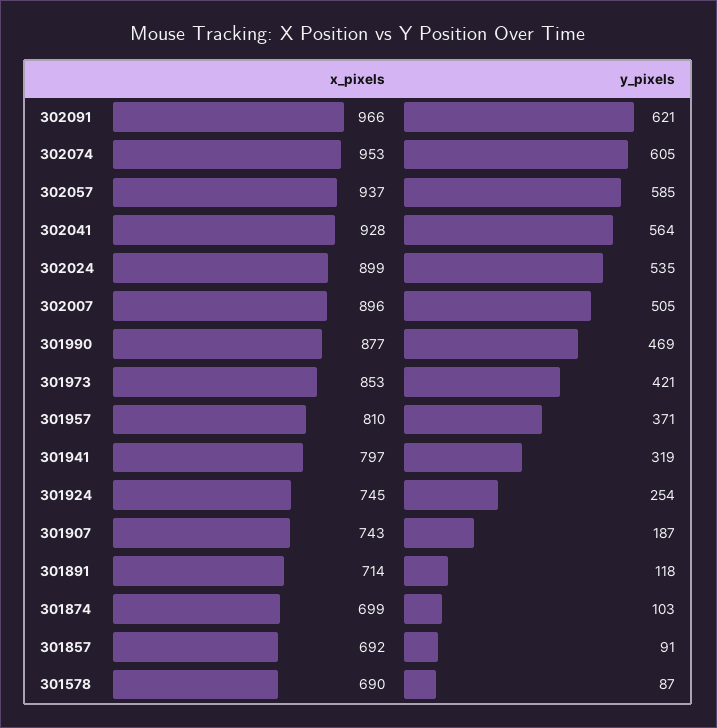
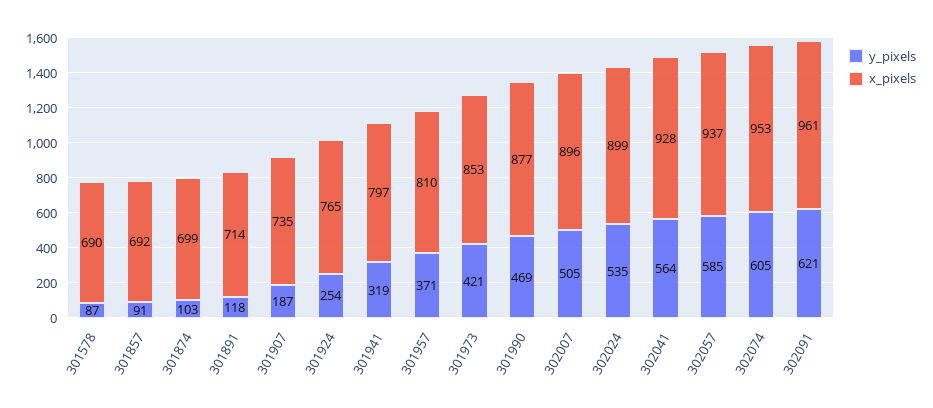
x_pixels, 302091: 966 -> 961
x_pixels, 301924: 745 -> 765
x_pixels, 301907: 743 -> 735

